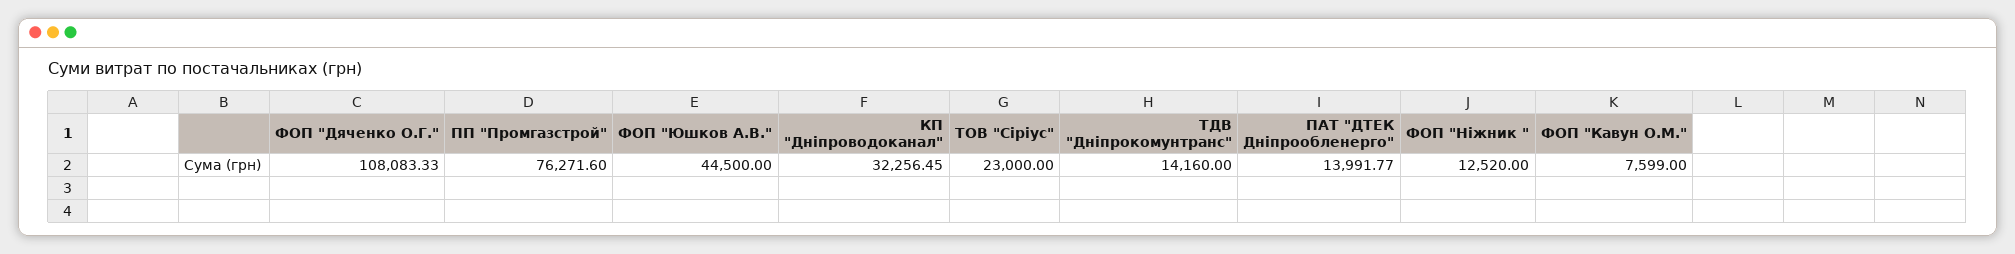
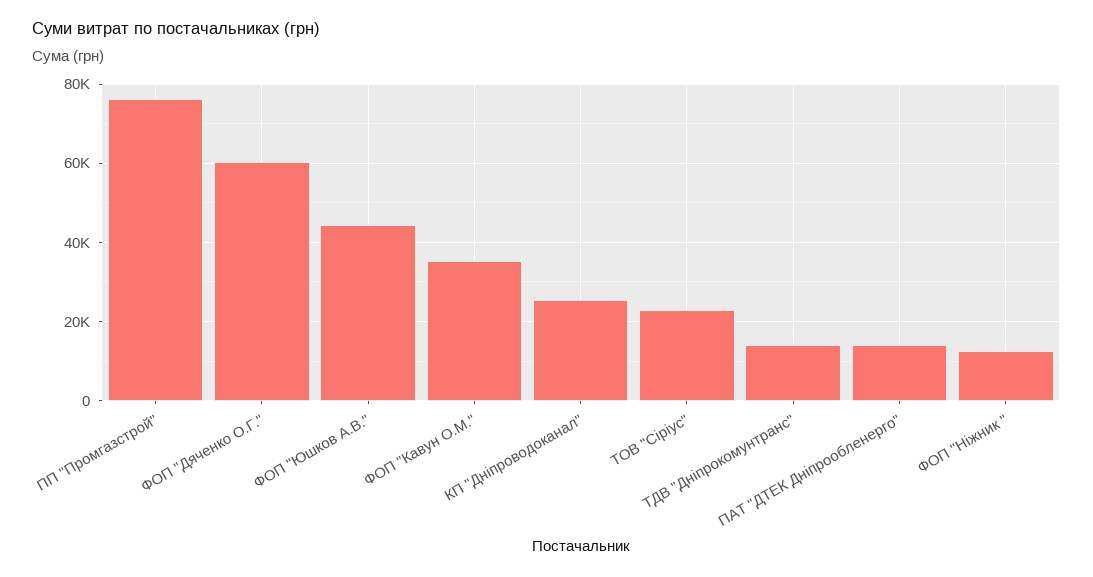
ФОП "Дяченко О.Г.": 108083.33 -> 60000
КП "Дніпроводоканал": 32256.45 -> 26000
ФОП "Кавун О.М.": 7599 -> 36000

